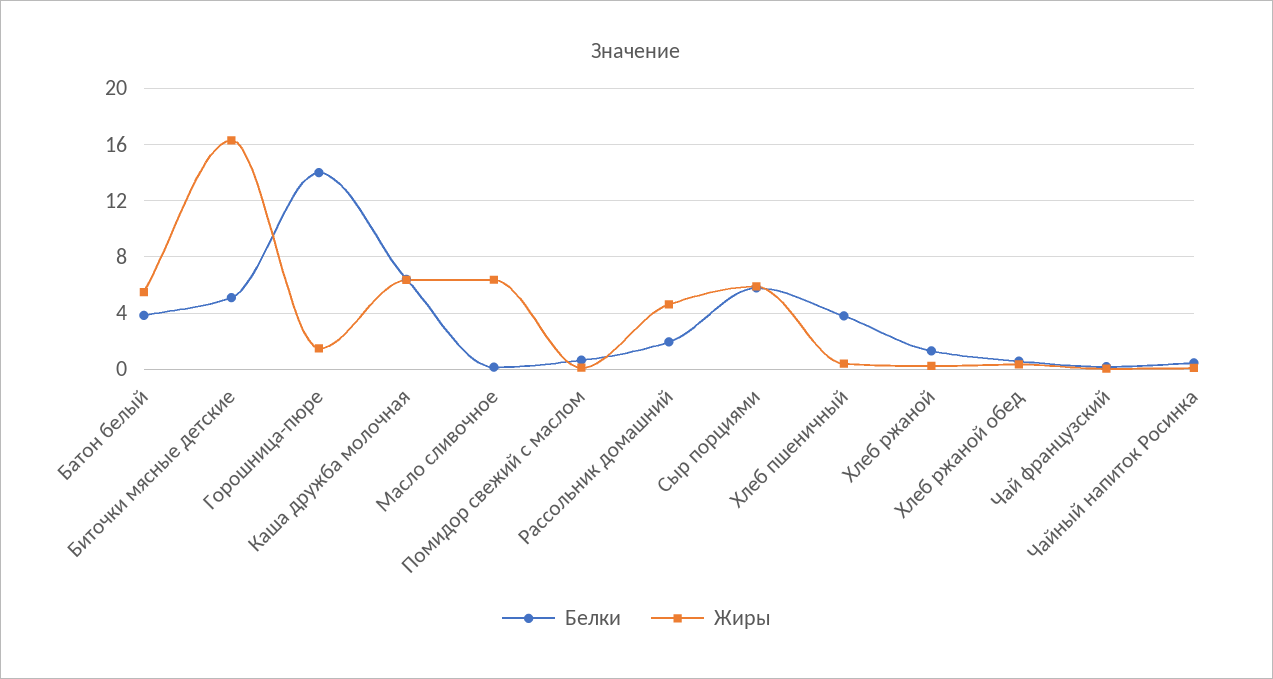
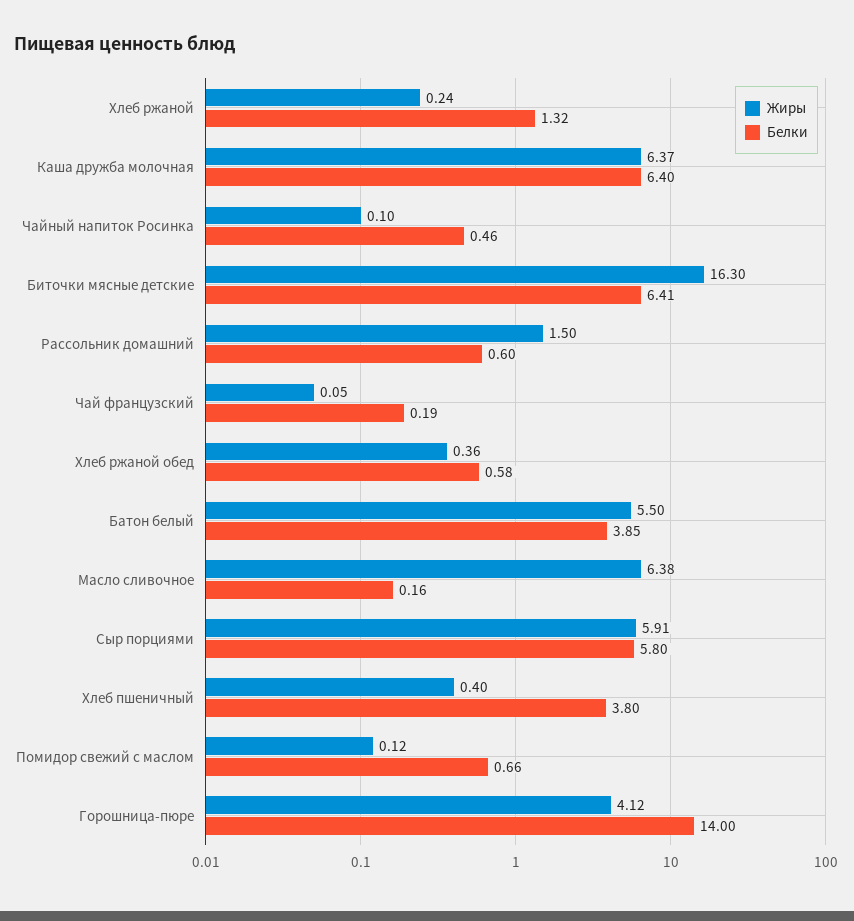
Белки, Биточки мясные детские: 5 -> 6.41
Жиры, Горошница-пюре: 1.5 -> 4.12
Белки, Рассольник домашний: 2 -> 0.6
Жиры, Рассольник домашний: 4.5 -> 1.5

